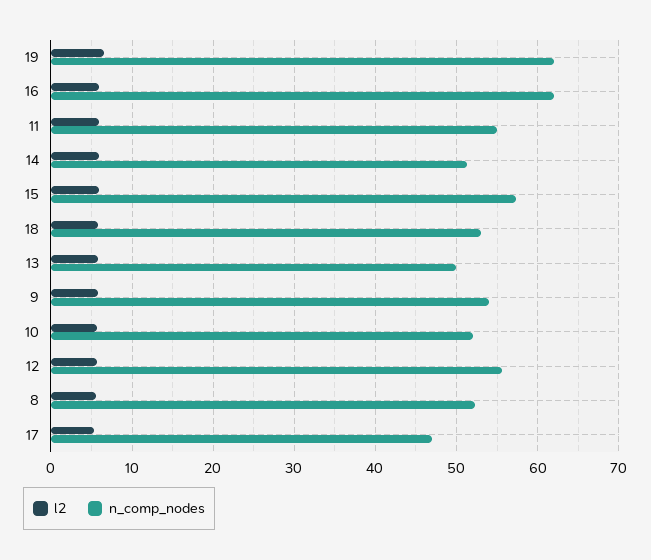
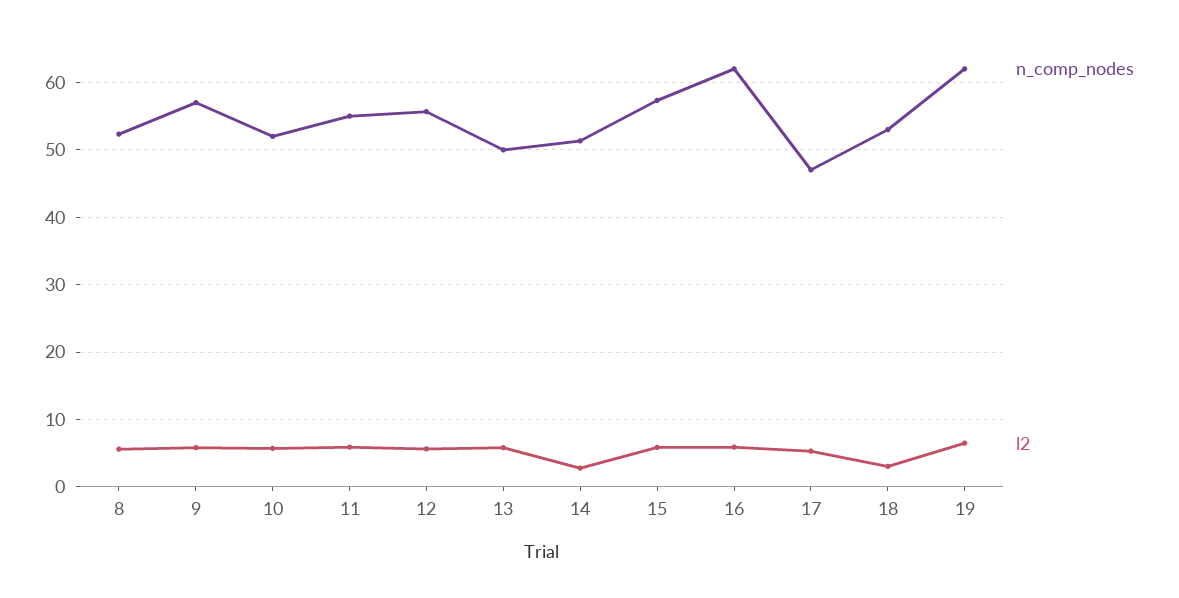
l2, 14: 6 -> 3
l2, 18: 6 -> 3
n_comp_nodes, 9: 54 -> 57

